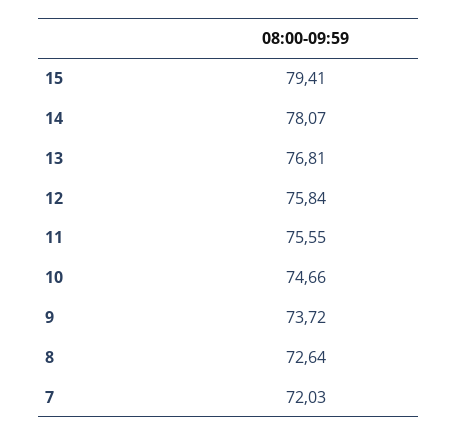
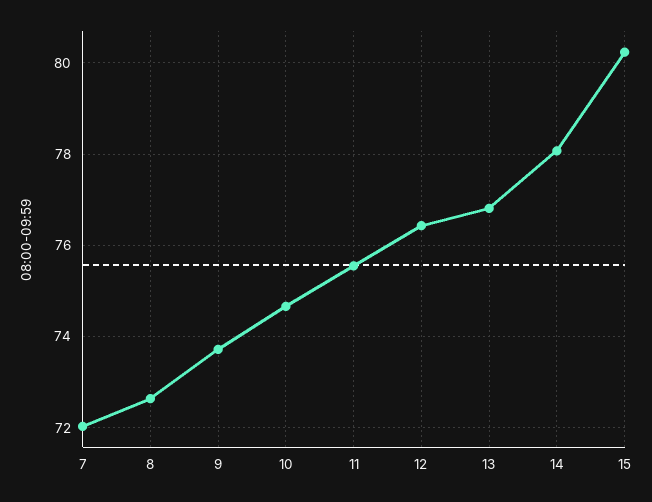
15: 79.41 -> 80.2
12: 75.84 -> 76.4

